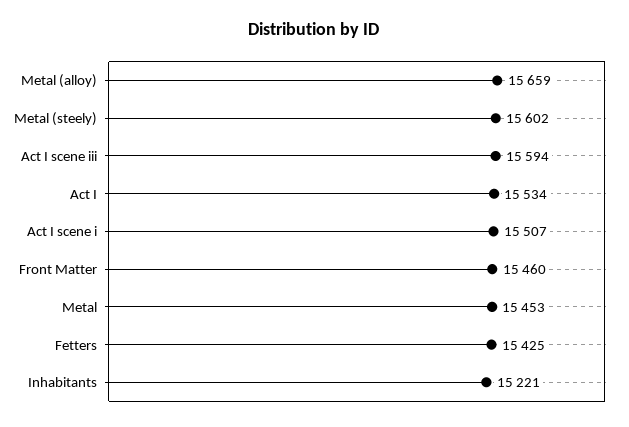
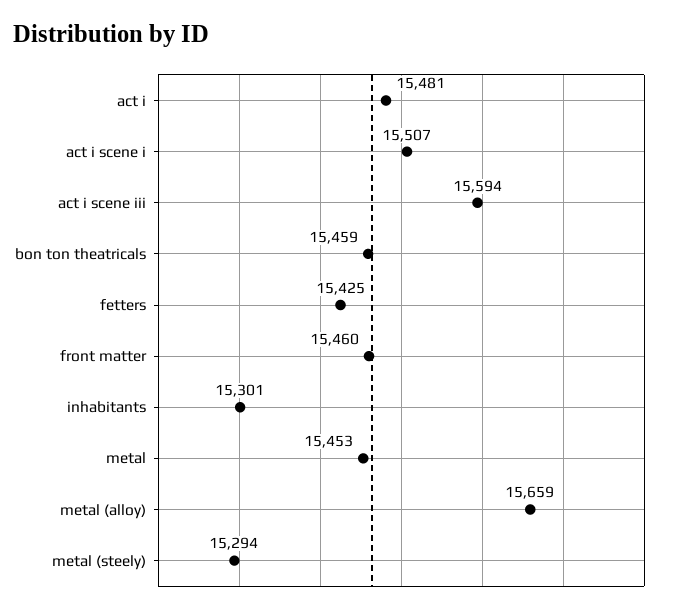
Metal (steely): 15602 -> 15294
Act I: 15534 -> 15481
Inhabitants: 15221 -> 15301
bon ton theatricals: none -> 15459

